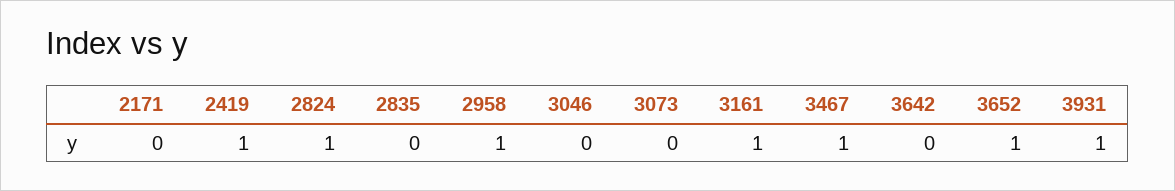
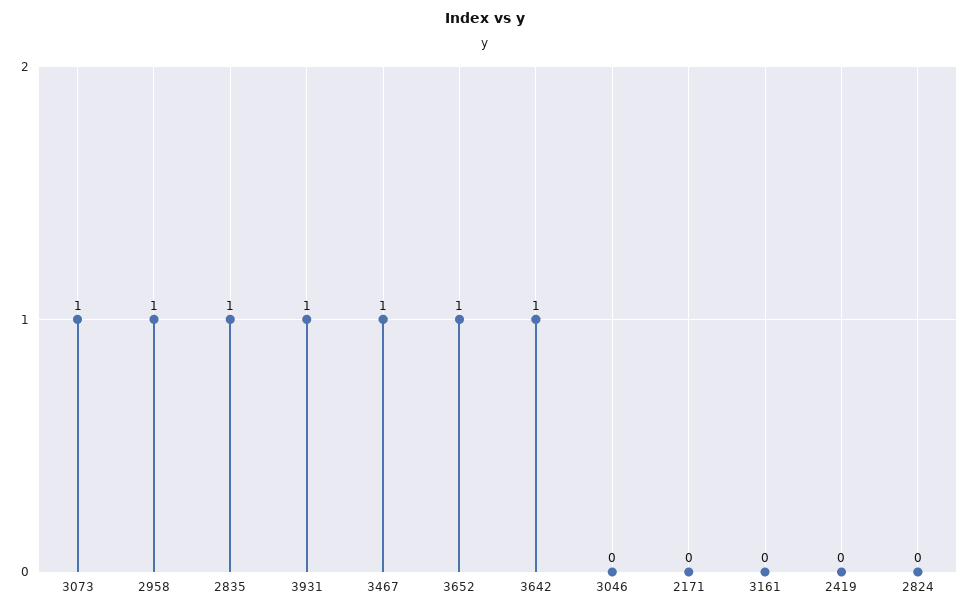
2419: 1 -> 0
2824: 1 -> 0
2835: 0 -> 1
3073: 0 -> 1
3161: 1 -> 0
3642: 0 -> 1

